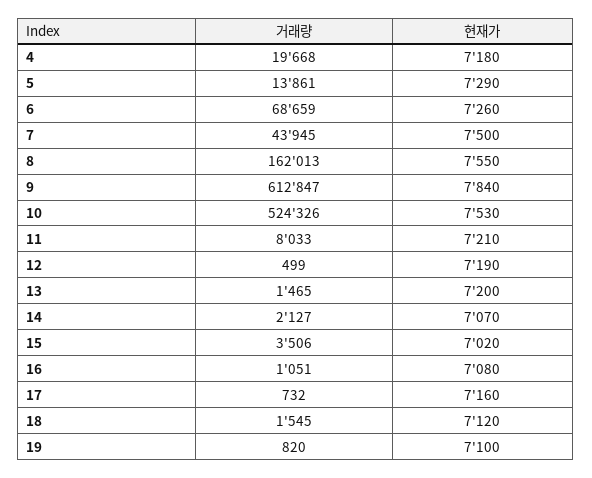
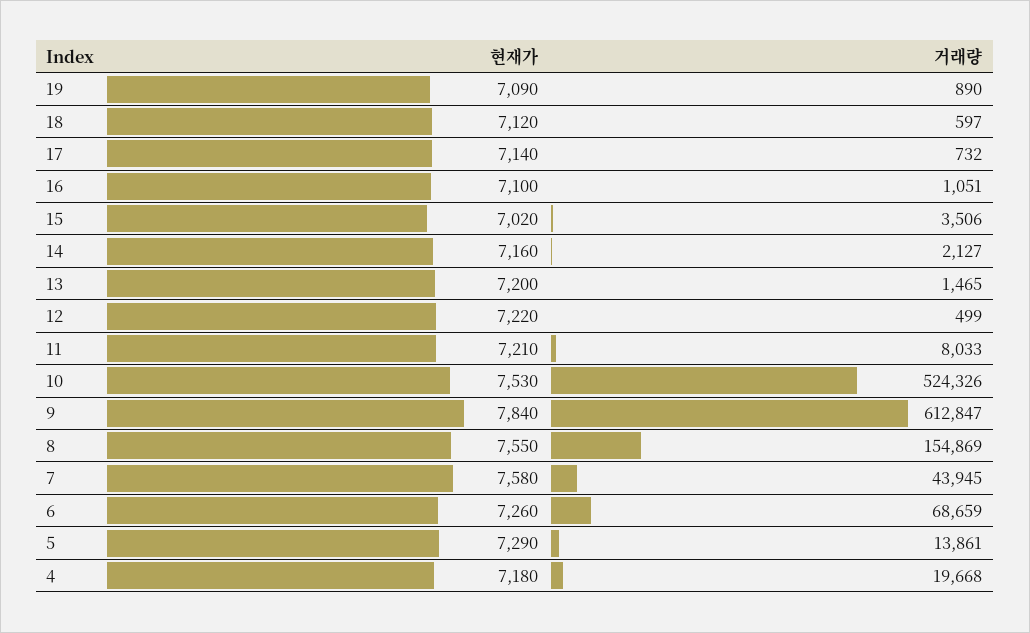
현재가, 7: 7500 -> 7580
거래량, 8: 162013 -> 154869
현재가, 12: 7190 -> 7220
현재가, 14: 7070 -> 7160
현재가, 16: 7080 -> 7100
현재가, 17: 7160 -> 7140
거래량, 18: 1545 -> 597
거래량, 19: 820 -> 890
현재가, 19: 7100 -> 7090

